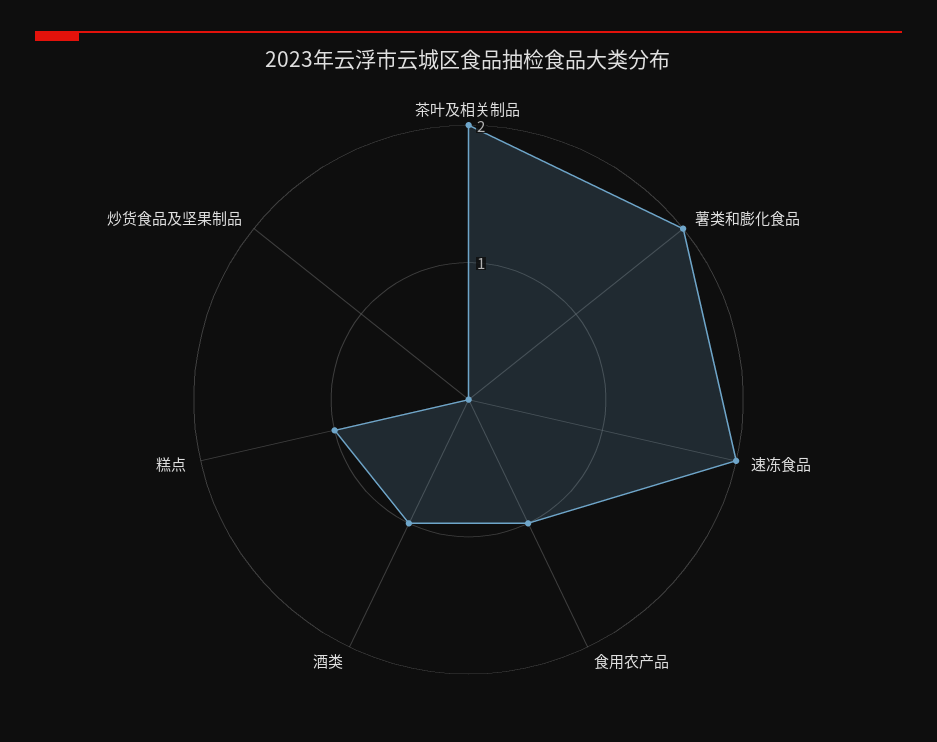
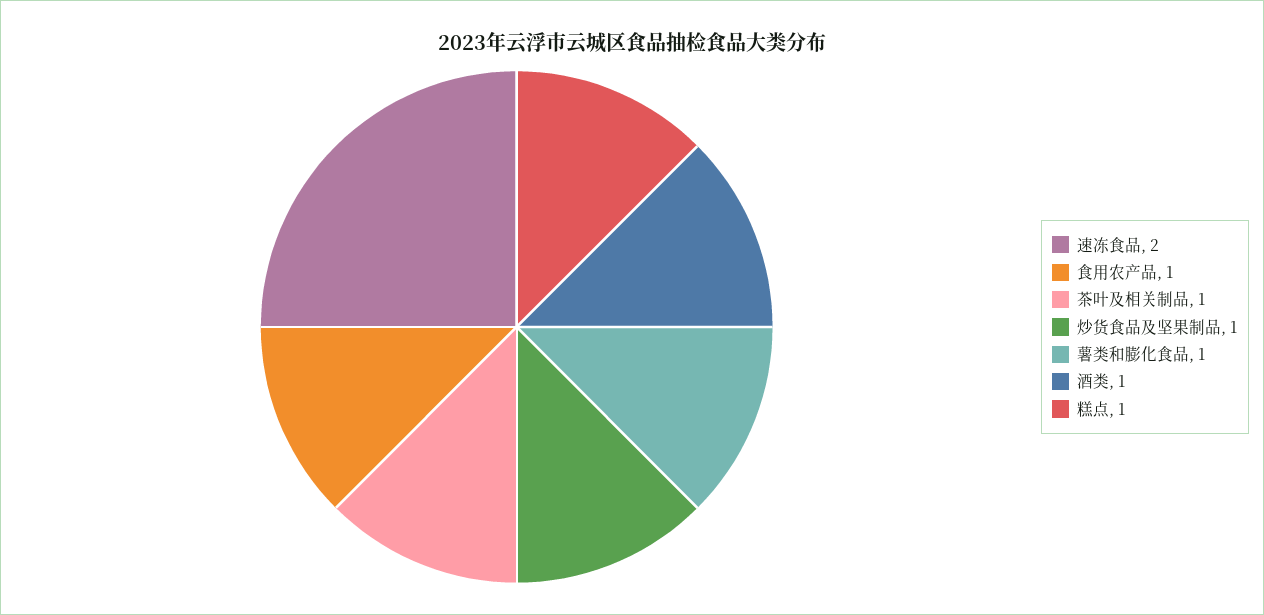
茶叶及相关制品: 2 -> 1
薯类和膨化食品: 2 -> 1
炒货食品及坚果制品: 0 -> 1

